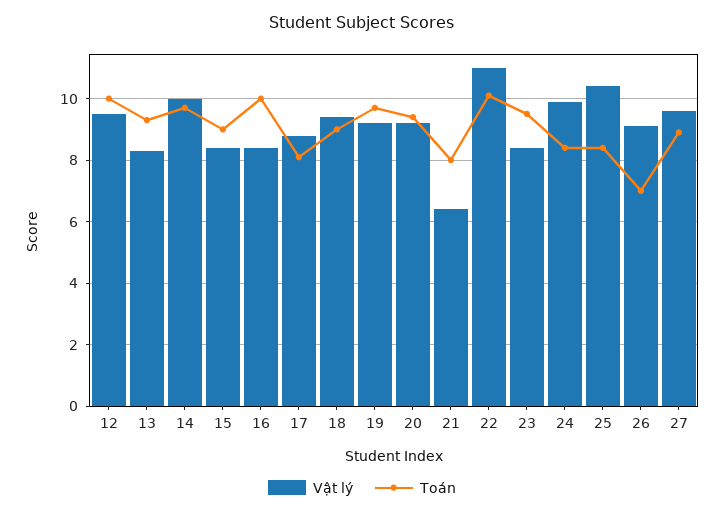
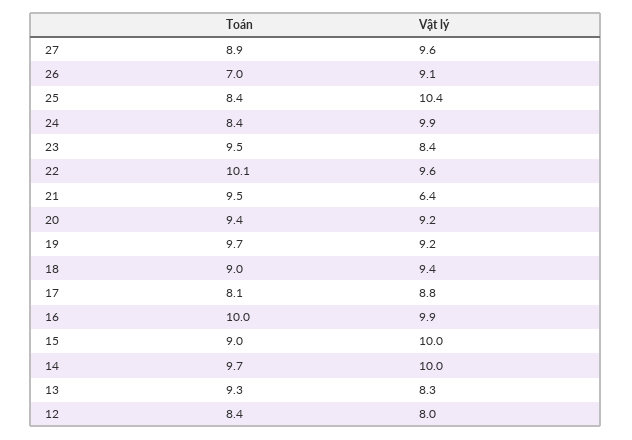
Vật lý, 12: 9.5 -> 8
Toán, 12: 10 -> 8.4
Vật lý, 15: 8.5 -> 10
Vật lý, 16: 8.5 -> 9.9
Toán, 21: 8 -> 9.5
Vật lý, 22: 11 -> 9.6

